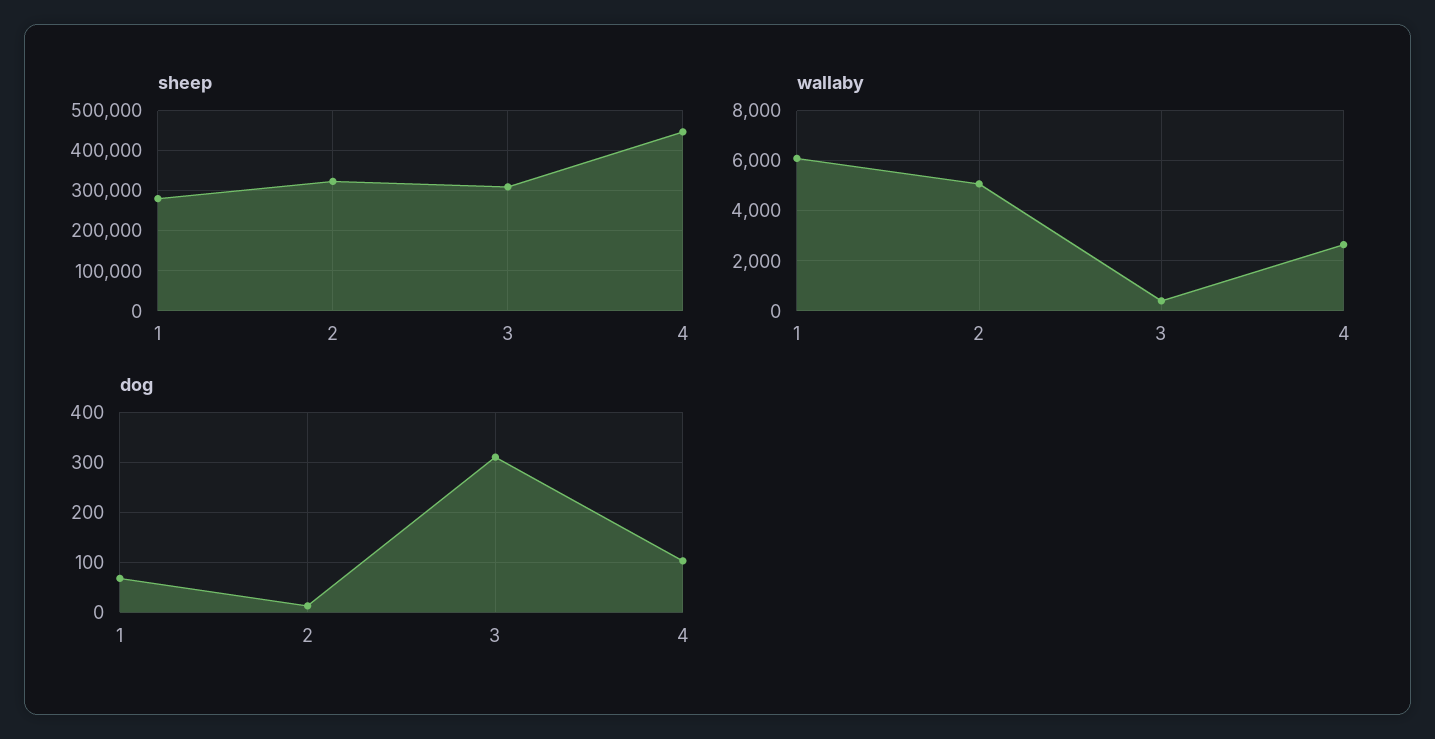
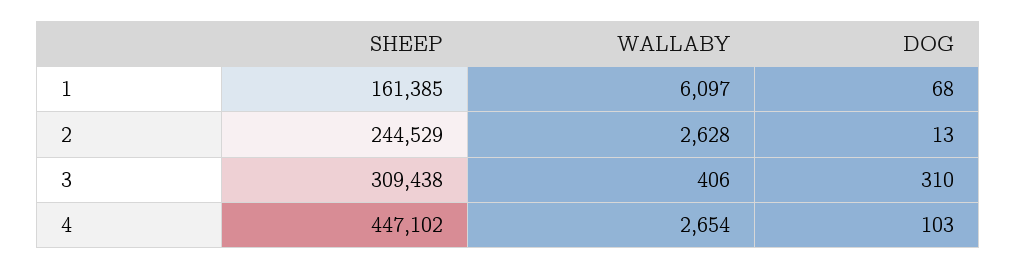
sheep, 1: 280000 -> 161385
sheep, 2: 320000 -> 244529
wallaby, 2: 5000 -> 2628

